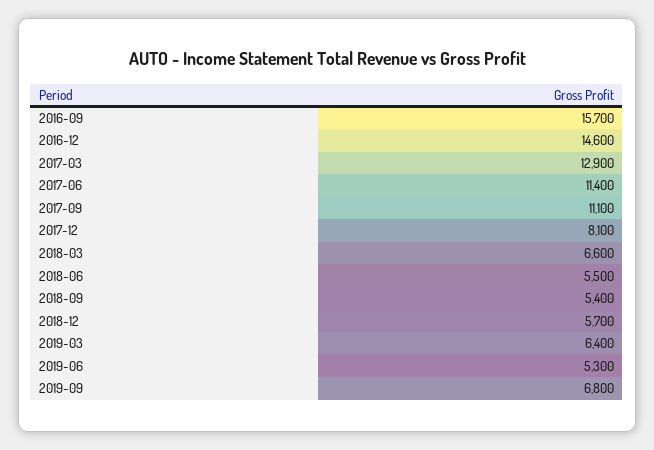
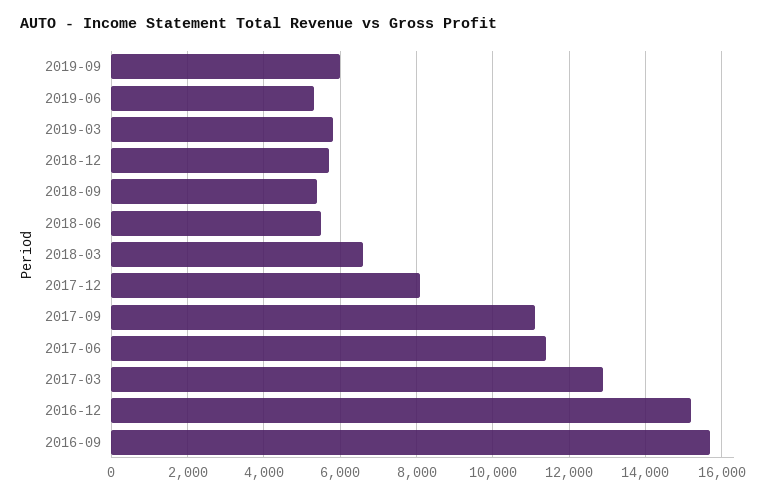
2016-12: 14600 -> 15200
2019-03: 6400 -> 5800
2019-09: 6800 -> 6000

